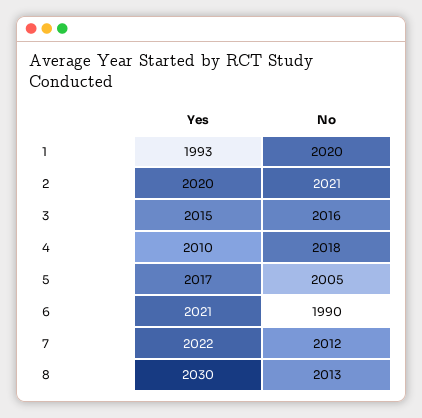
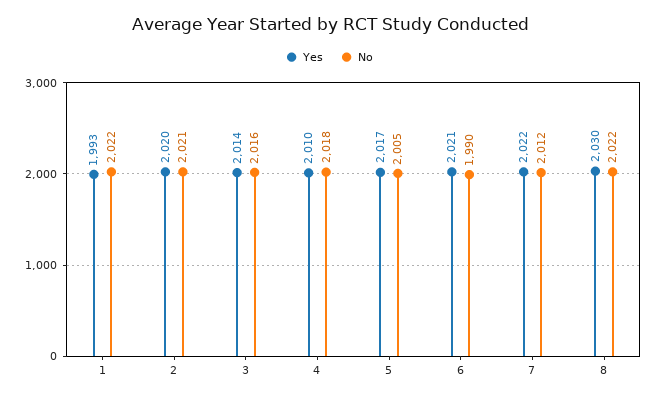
No, 1: 2020 -> 2022
Yes, 3: 2015 -> 2014
No, 8: 2013 -> 2022

